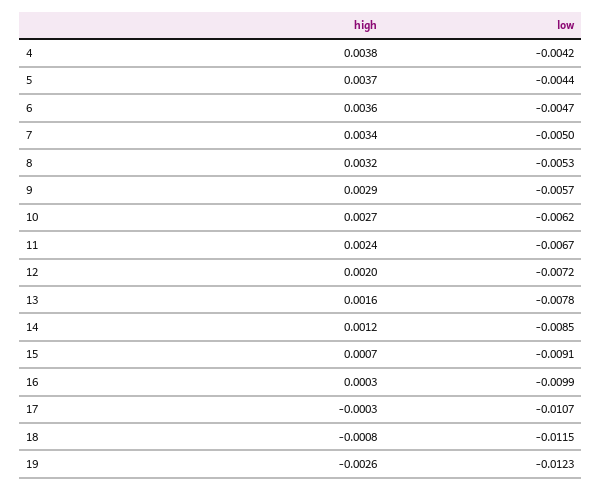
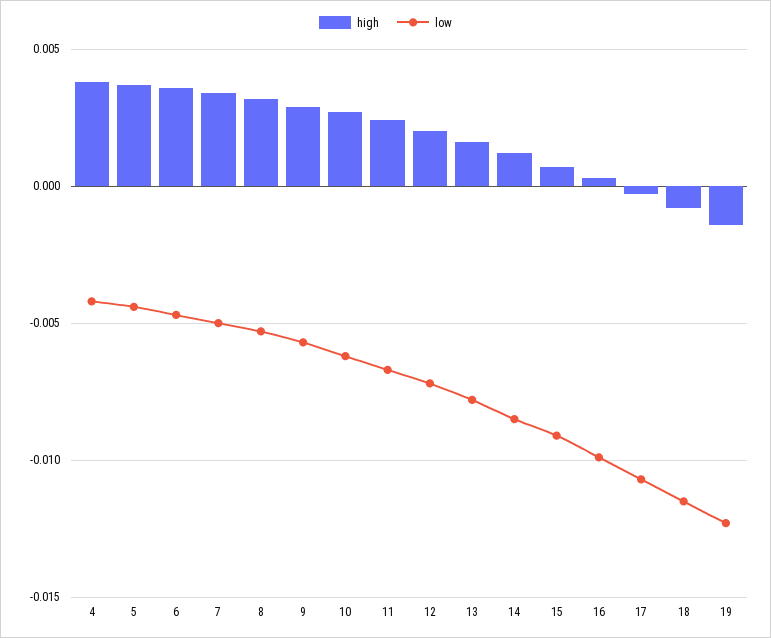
high, 19: -0.0026 -> -0.0015

